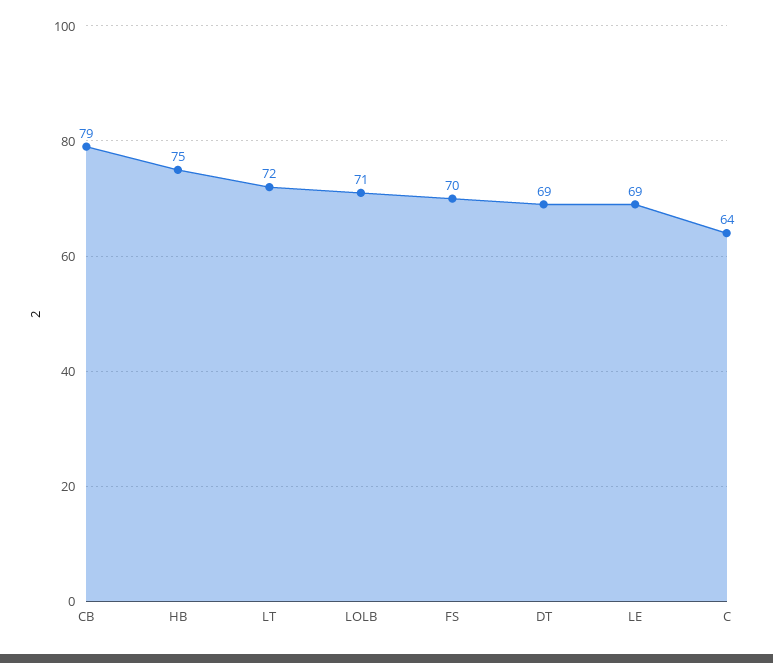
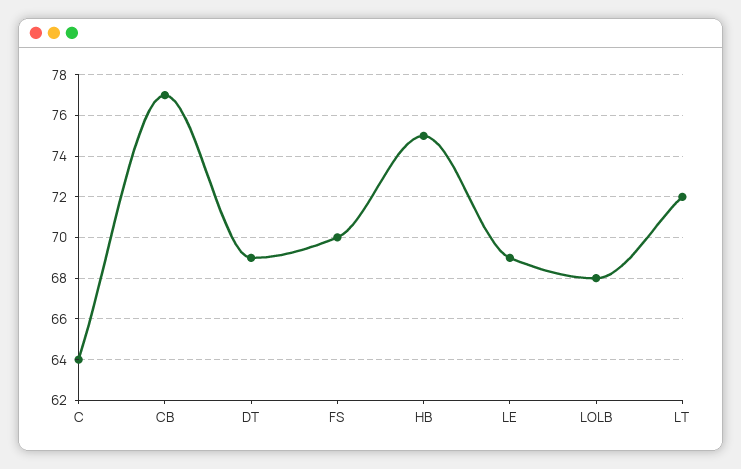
CB: 79 -> 77
LOLB: 71 -> 68

